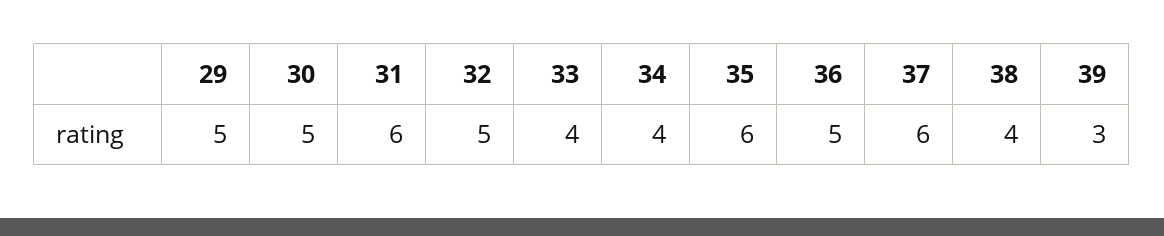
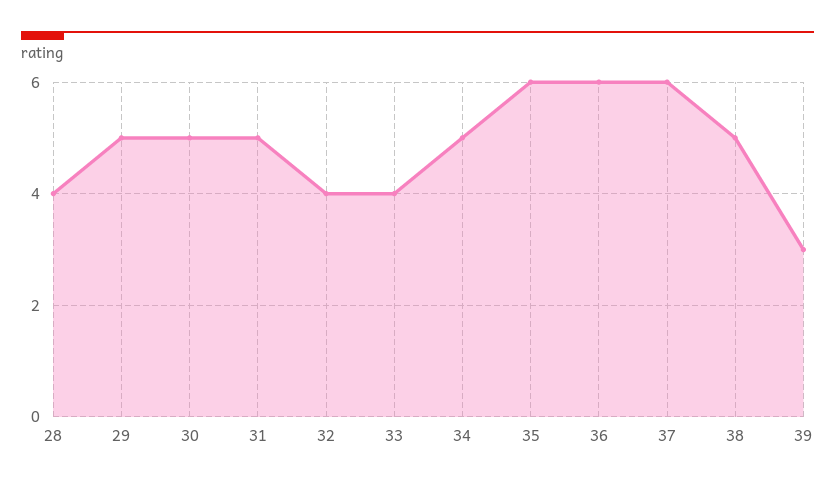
31: 6 -> 5
32: 5 -> 4
34: 4 -> 5
36: 5 -> 6
38: 4 -> 5
28: none -> 4

